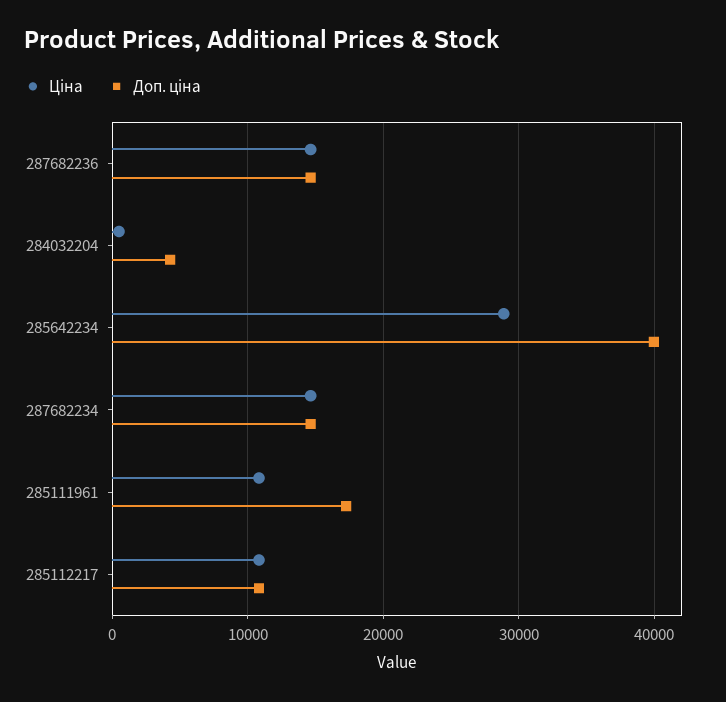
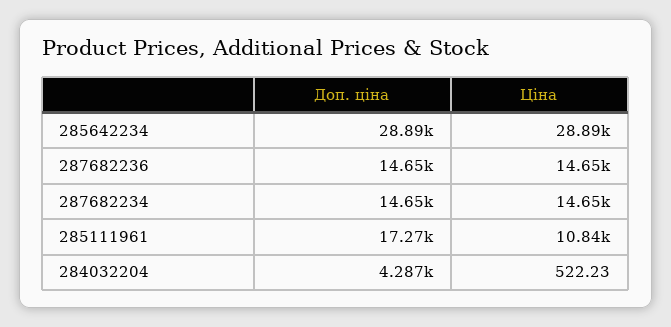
Доп. ціна, 285642234: 40000 -> 28890
Ціна, 285112217: 11000 -> none
Доп. ціна, 285112217: 11000 -> none

